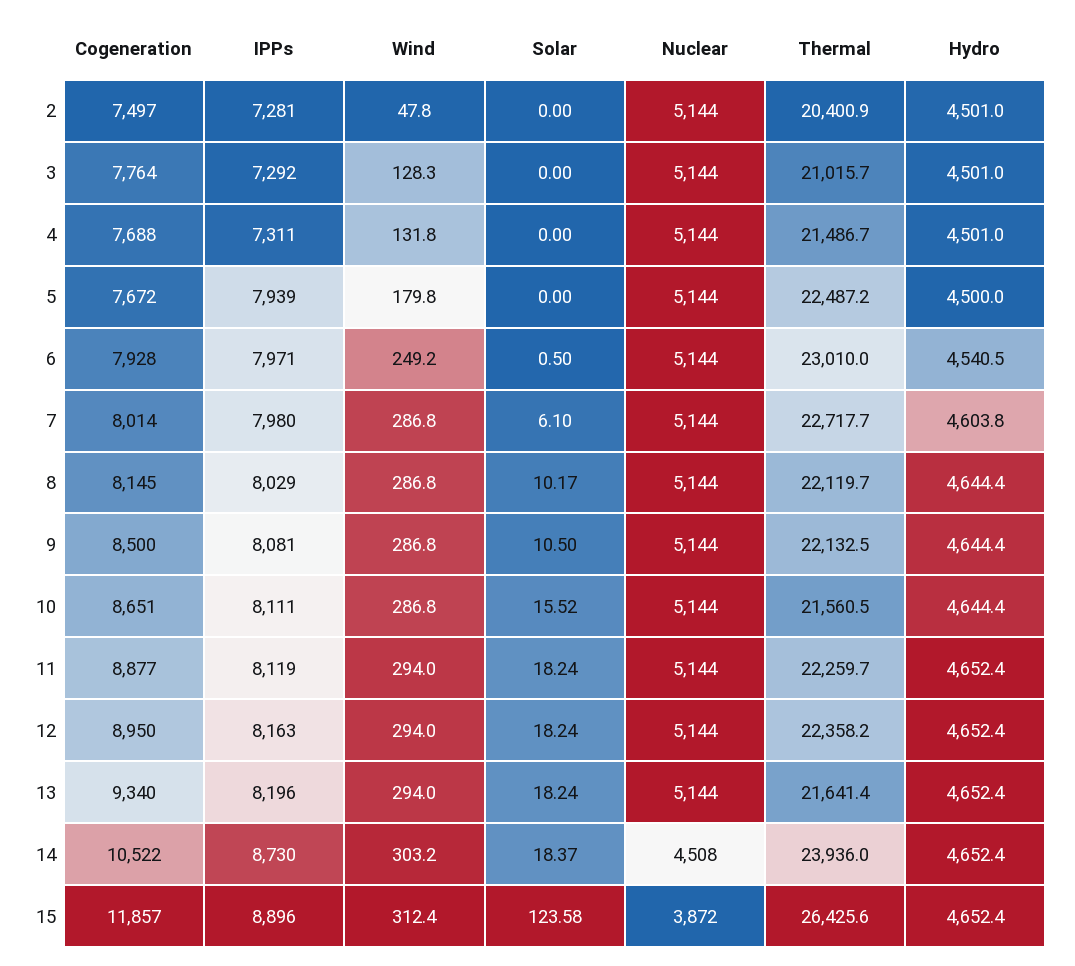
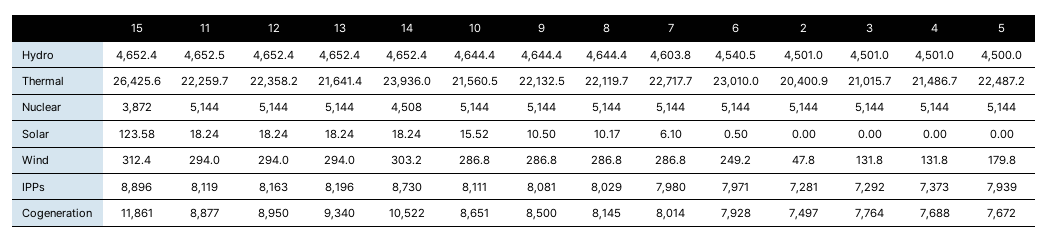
Wind, 3: 128.3 -> 131.8
IPPs, 4: 7311 -> 7373
Hydro, 11: 4652.4 -> 4652.5
Solar, 14: 18.37 -> 18.24
Cogeneration, 15: 11857 -> 11861

